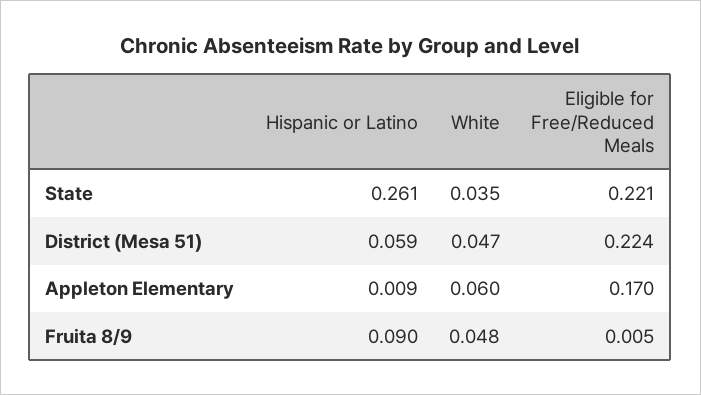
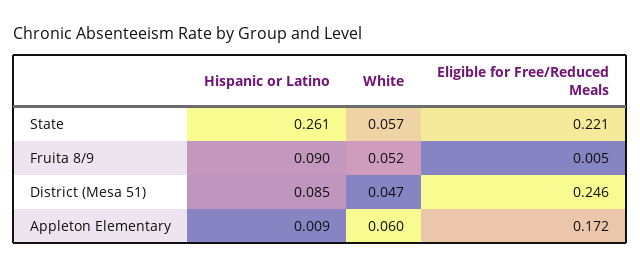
White, State: 0.035 -> 0.057
Hispanic or Latino, District (Mesa 51): 0.059 -> 0.085
Eligible for Free/Reduced Meals, District (Mesa 51): 0.224 -> 0.246
Eligible for Free/Reduced Meals, Appleton Elementary: 0.17 -> 0.172
White, Fruita 8/9: 0.048 -> 0.052

